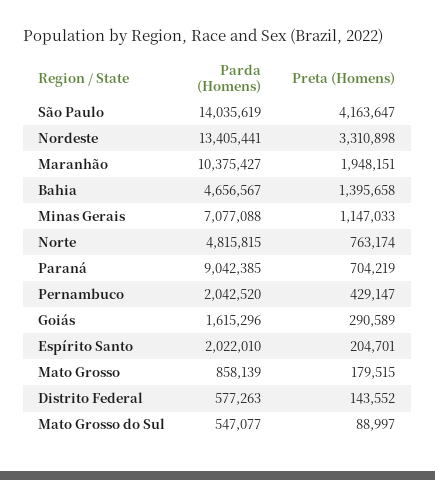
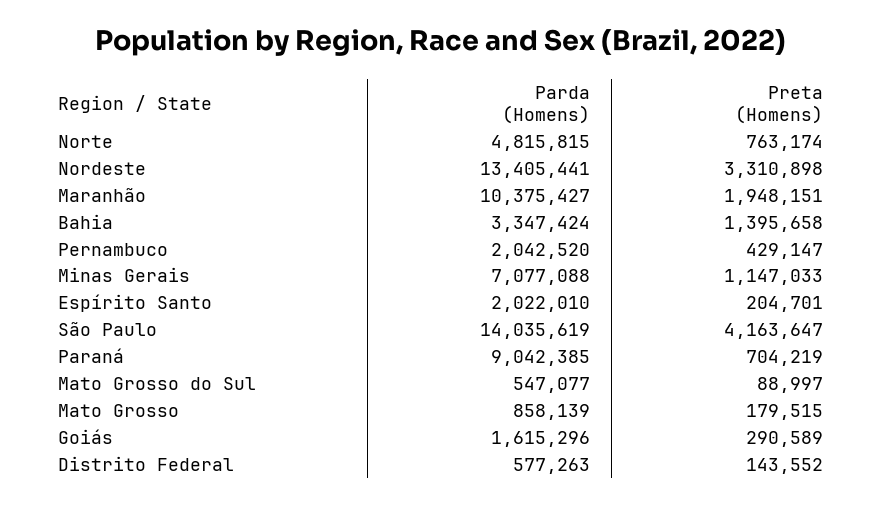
Parda (Homens), Bahia: 4656567 -> 3347424

